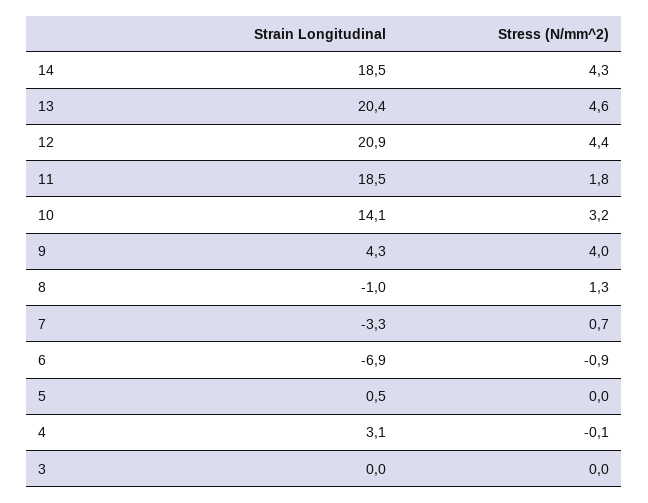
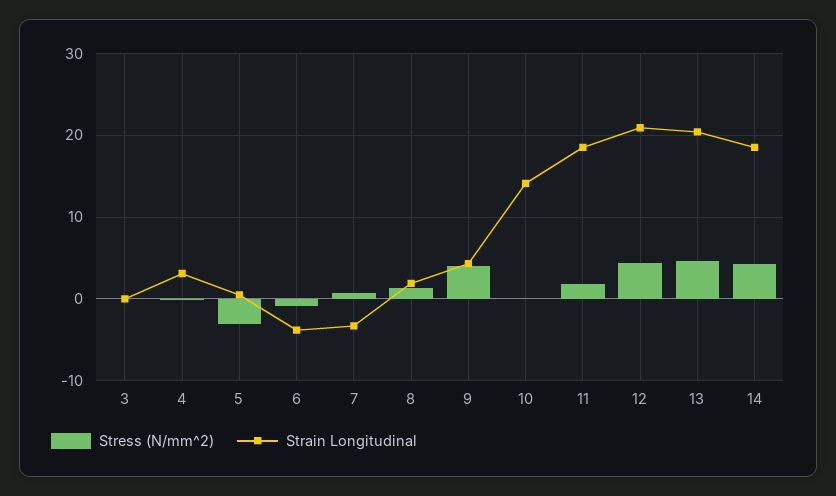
Stress (N/mm^2), 10: 3.2 -> 0
Strain Longitudinal, 8: -1 -> 2
Strain Longitudinal, 6: -6.9 -> -4
Stress (N/mm^2), 5: 0 -> -3

